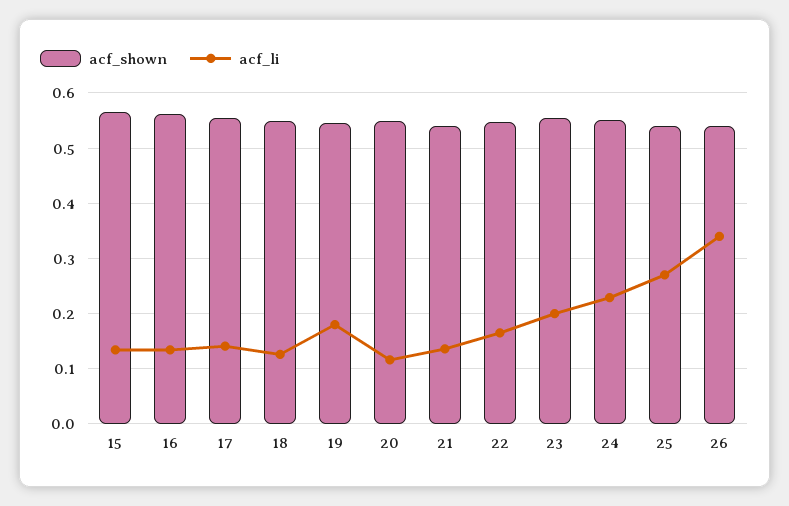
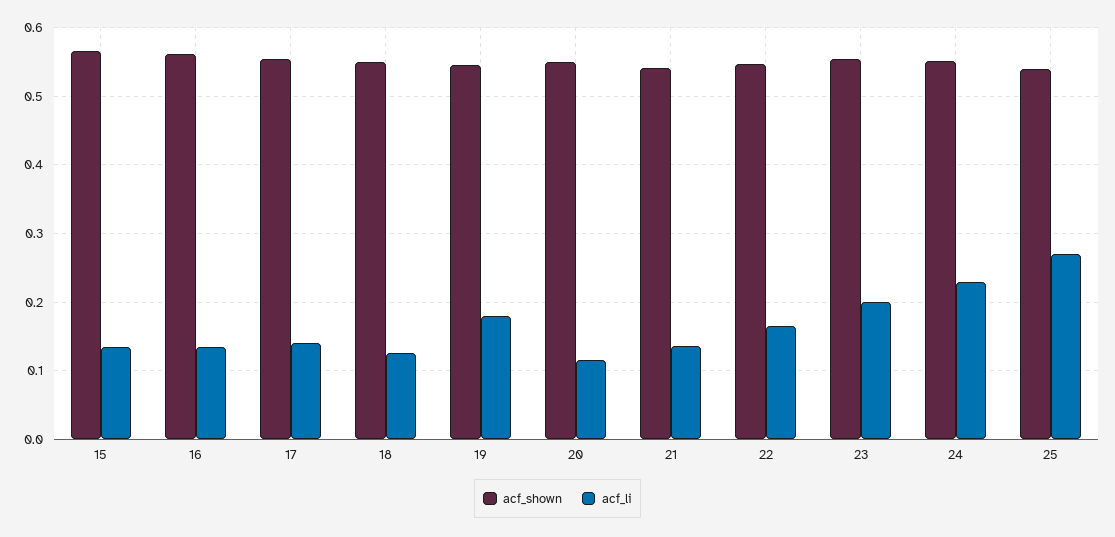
acf_shown, 26: 0.54 -> none
acf_li, 26: 0.34 -> none

